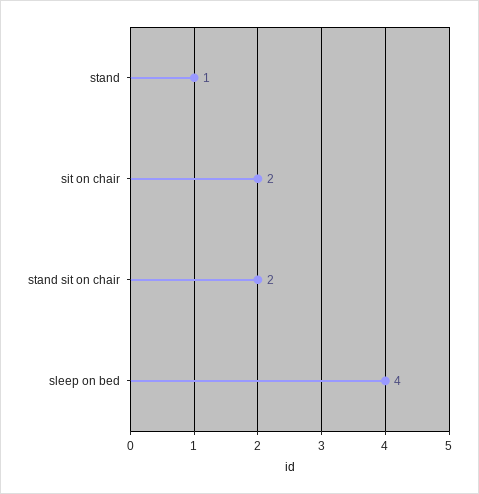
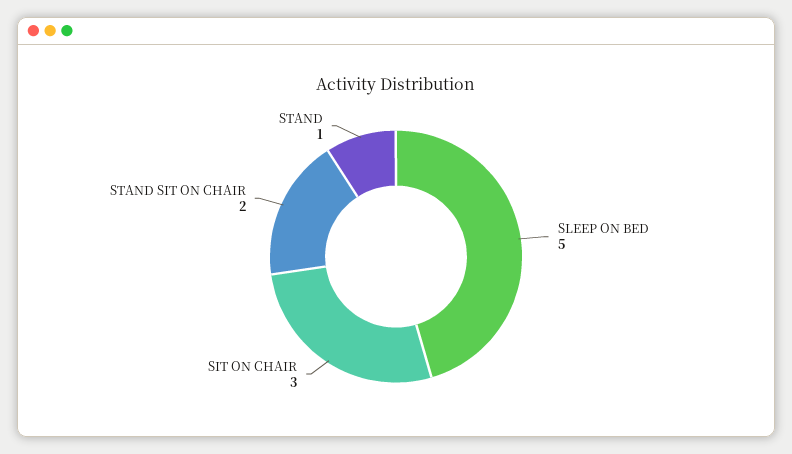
sit on chair: 2 -> 3
sleep on bed: 4 -> 5

